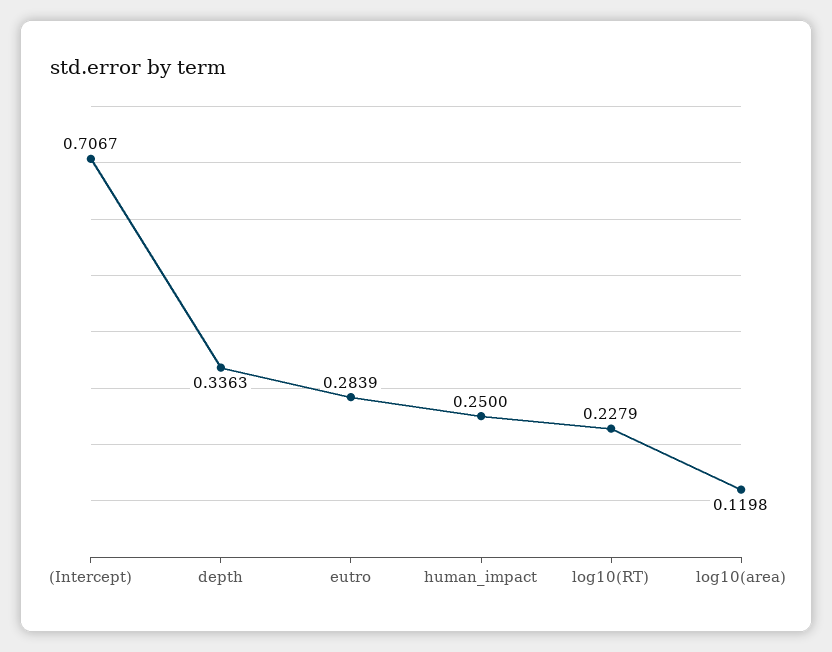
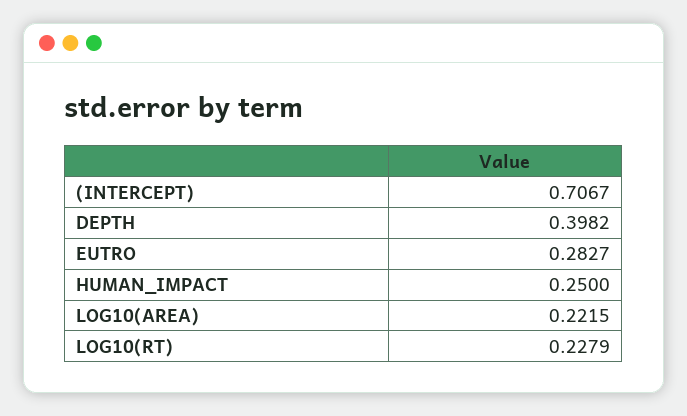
depth: 0.3363 -> 0.3982
eutro: 0.2839 -> 0.2827
log10(area): 0.1198 -> 0.2215

